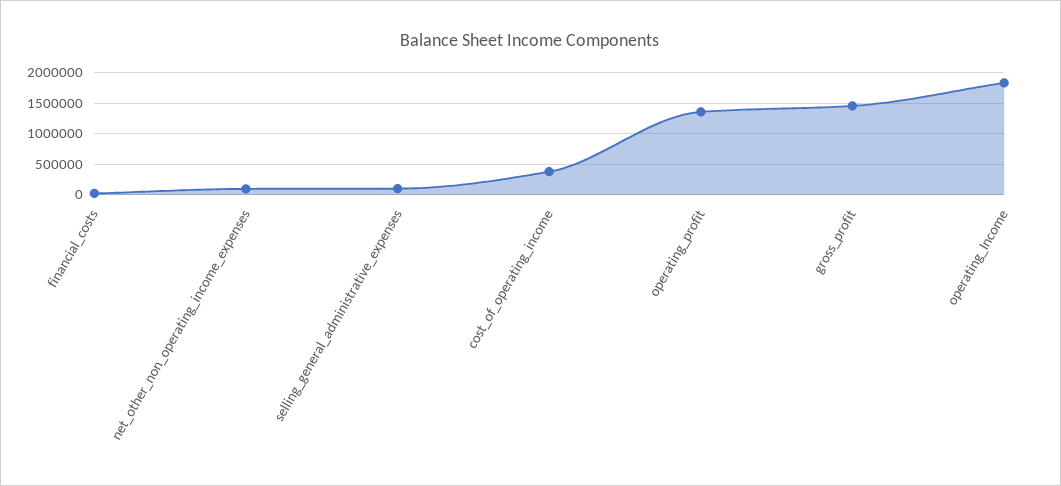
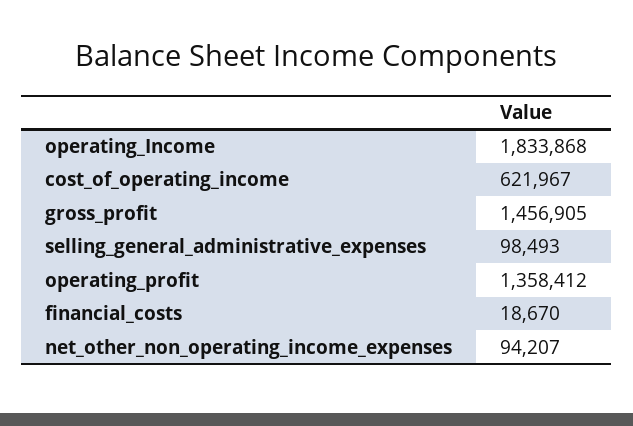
cost_of_operating_income: 400000 -> 621967

